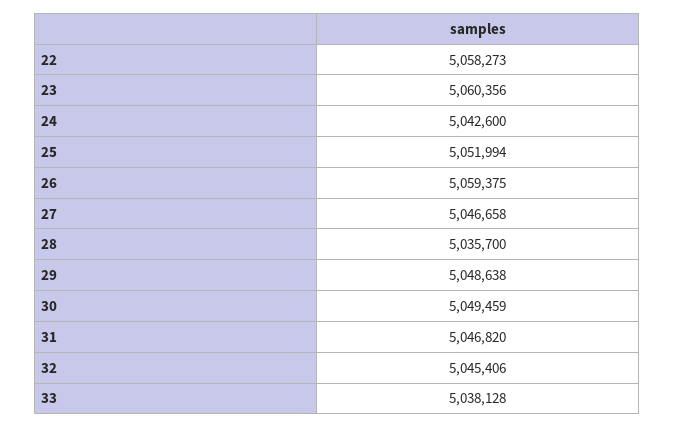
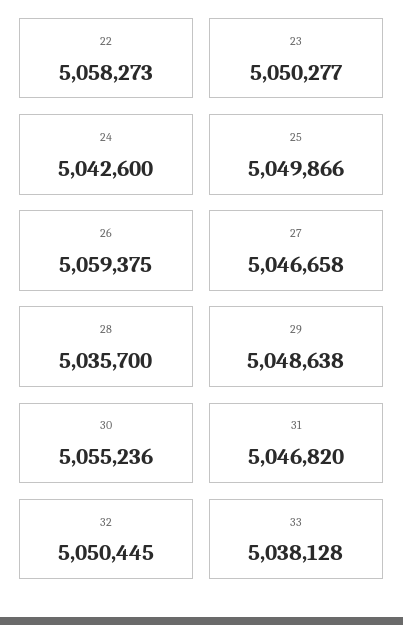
23: 5060356 -> 5050277
25: 5051994 -> 5049866
30: 5049459 -> 5055236
32: 5045406 -> 5050445

